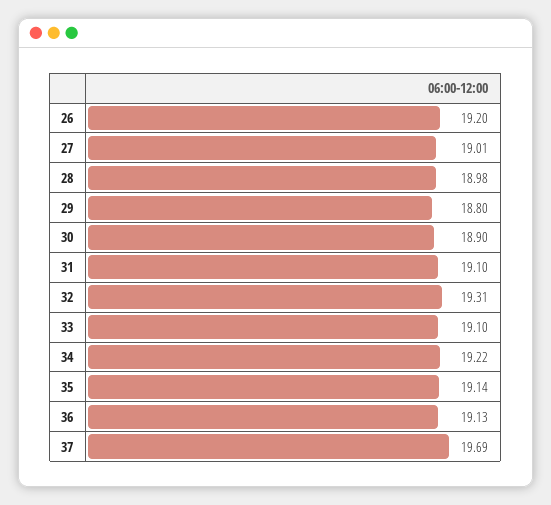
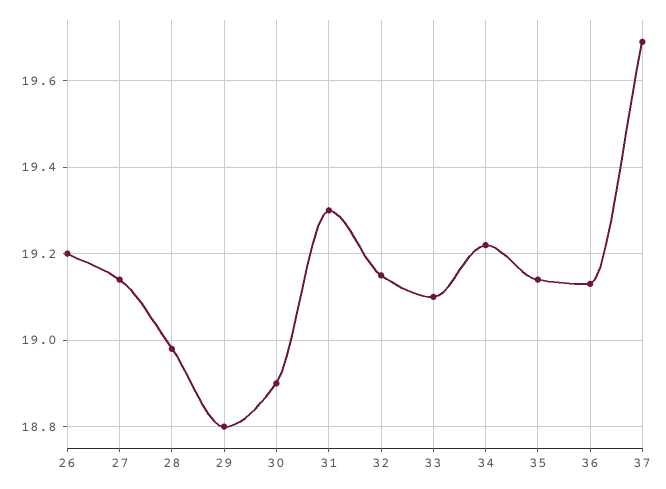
27: 19.01 -> 19.15
31: 19.1 -> 19.3
32: 19.31 -> 19.15

